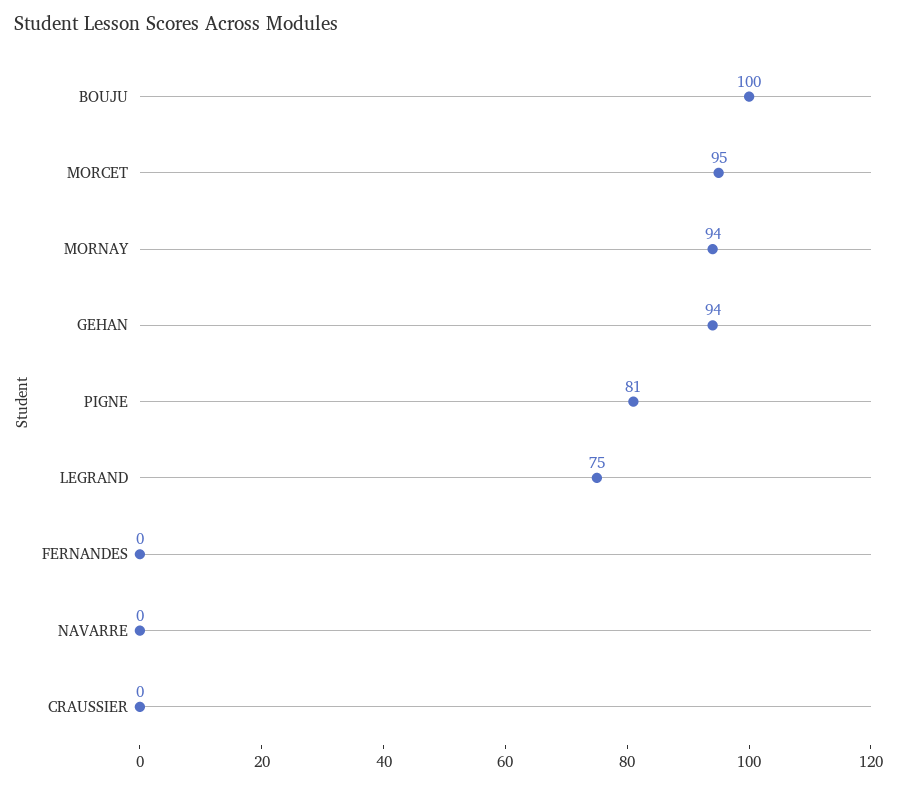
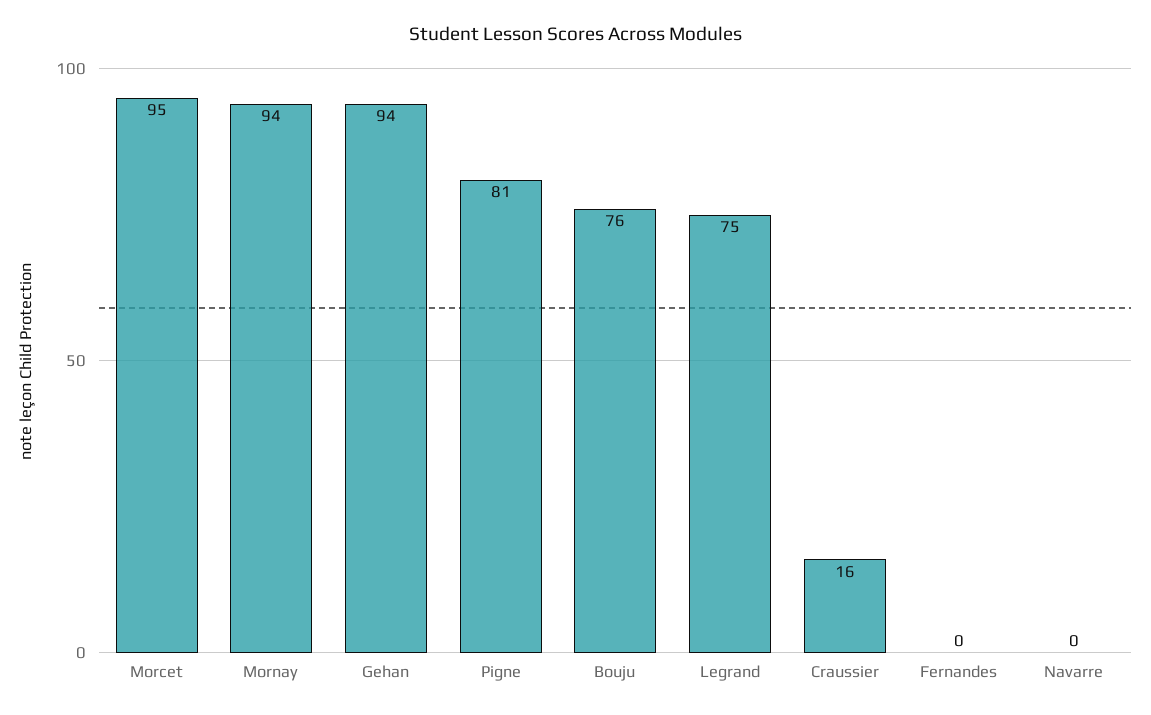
BOUJU: 100 -> 76
CRAUSSIER: 0 -> 16

